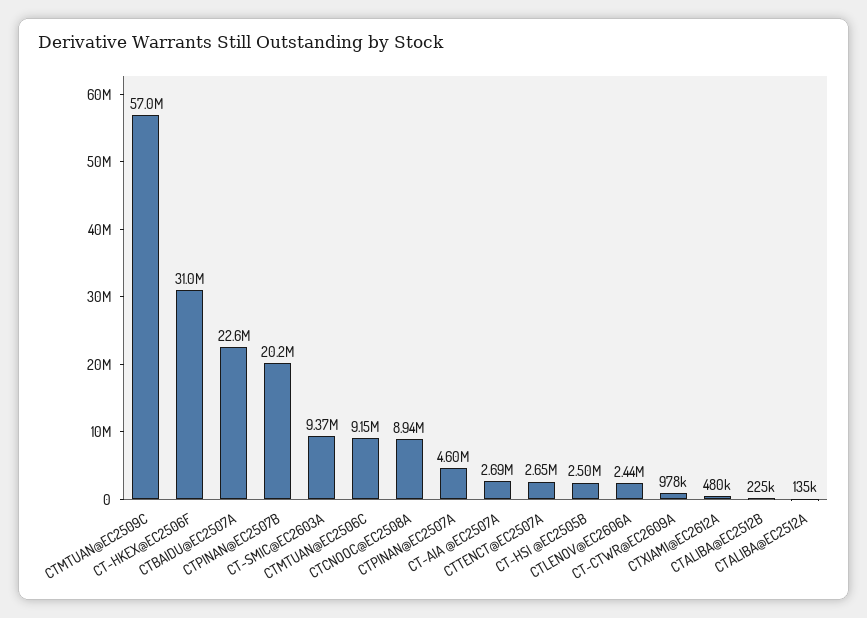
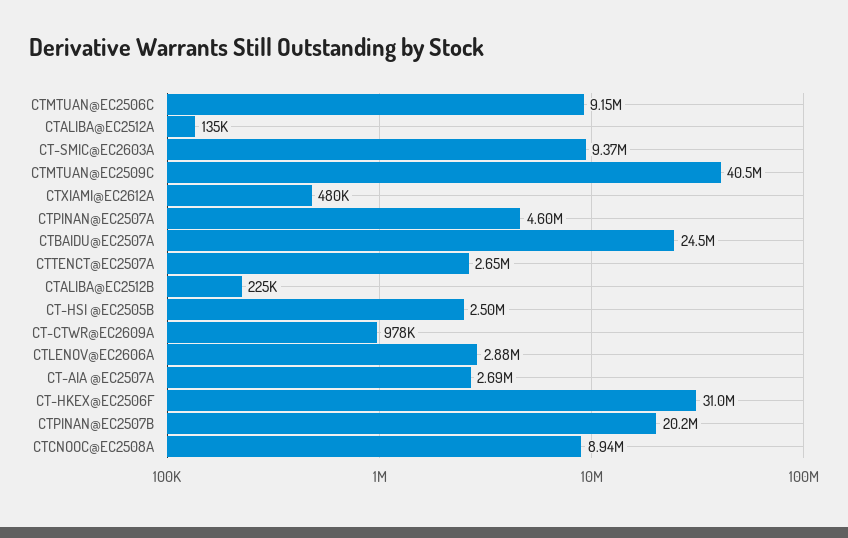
CTMTUAN@EC2509C: 57000000 -> 40500000
CTBAIDU@EC2507A: 22600000 -> 24500000
CTLENOV@EC2606A: 2440000 -> 2880000

